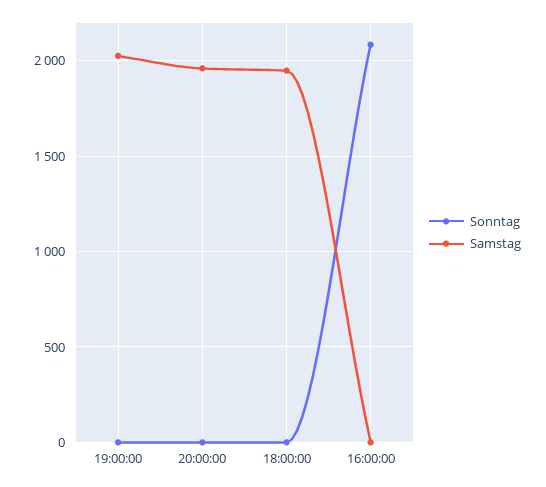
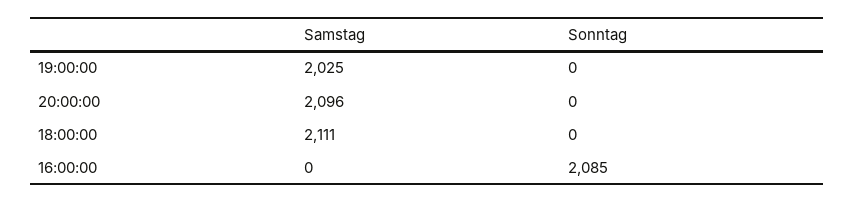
Samstag, 20:00:00: 1950 -> 2096
Samstag, 18:00:00: 1950 -> 2111

